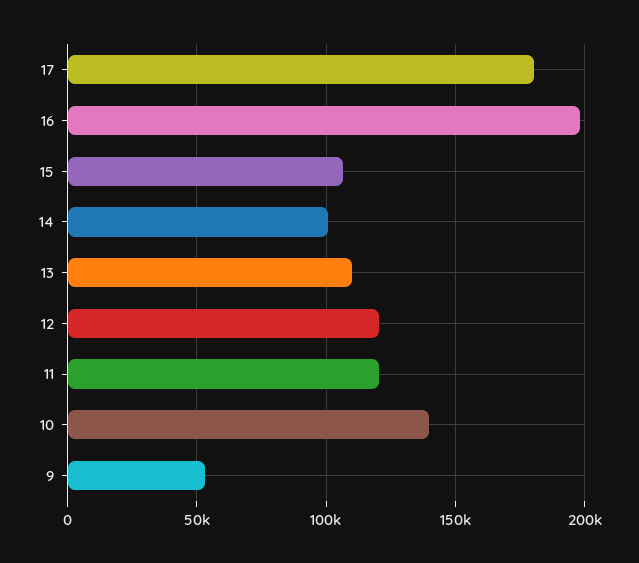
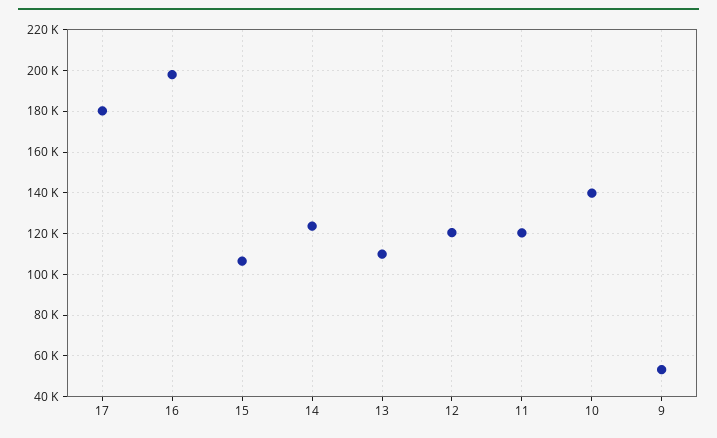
14: 100000 -> 125000

